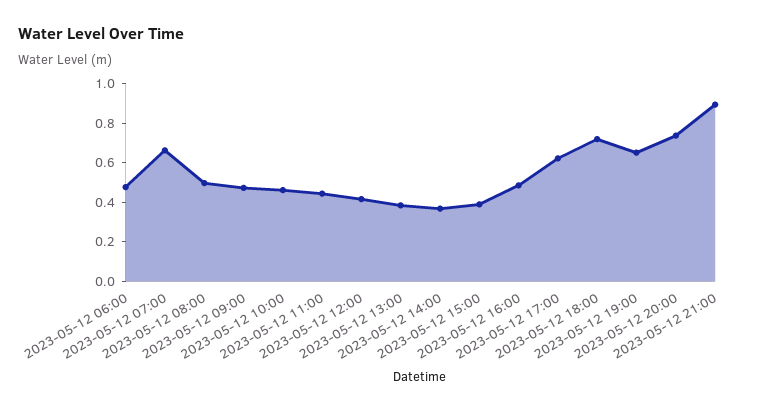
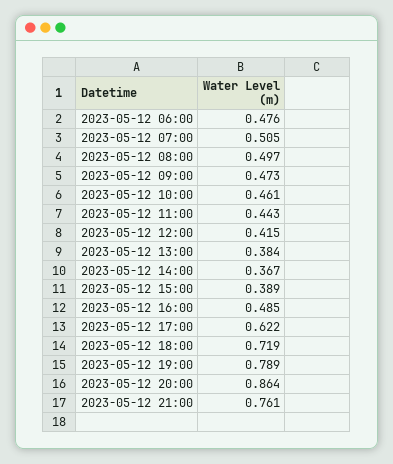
2023-05-12 07:00: 0.65 -> 0.505
2023-05-12 19:00: 0.65 -> 0.789
2023-05-12 20:00: 0.75 -> 0.864
2023-05-12 21:00: 0.9 -> 0.761

